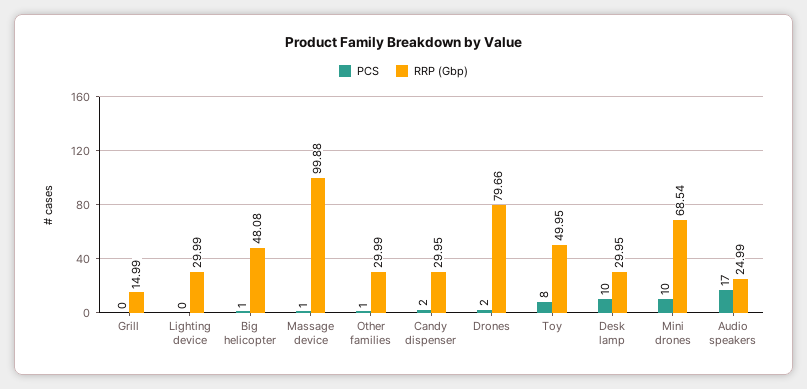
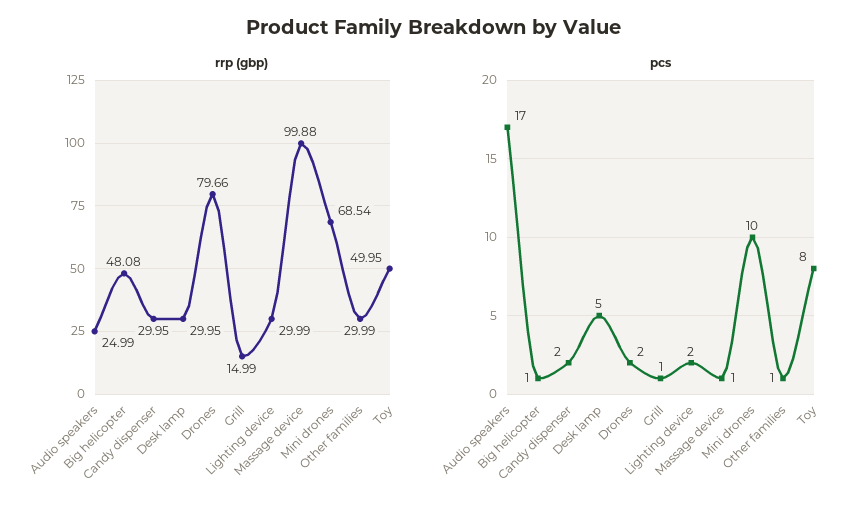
PCS, Grill: 0 -> 1
PCS, Lighting device: 0 -> 2
PCS, Desk lamp: 10 -> 5

